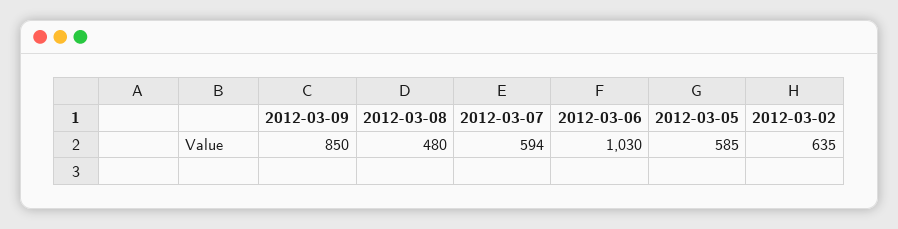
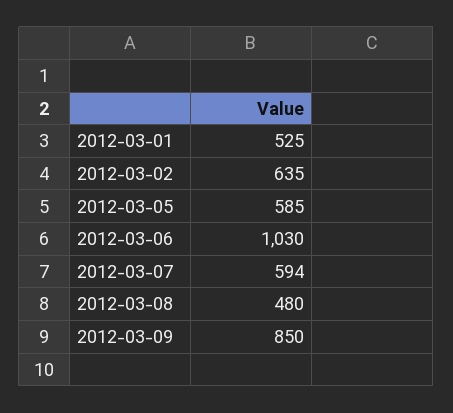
2012-03-01: none -> 525

